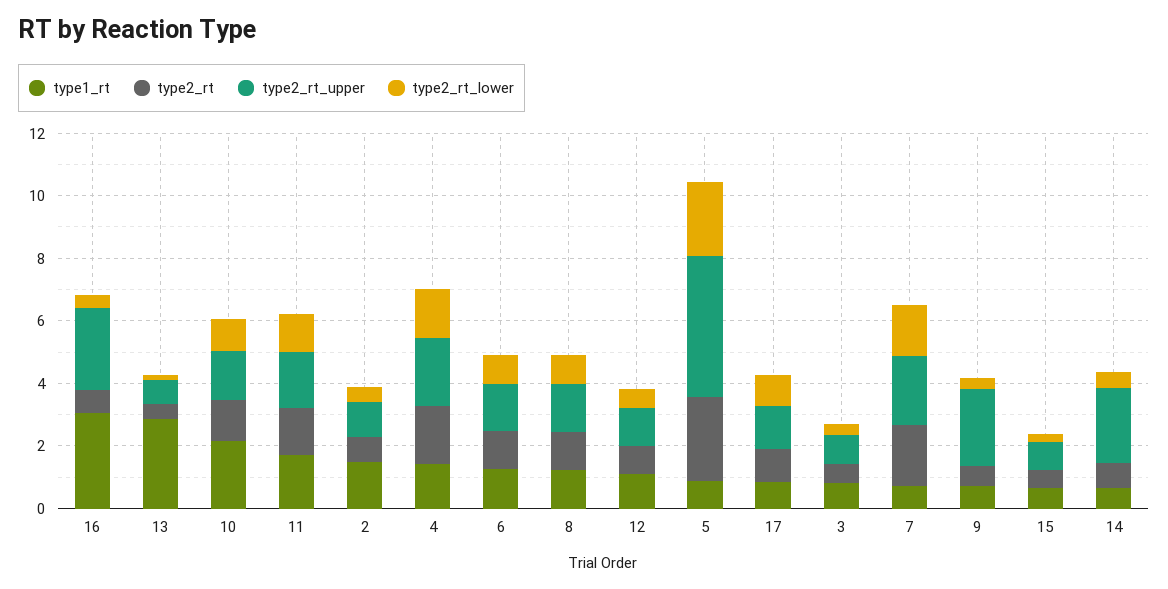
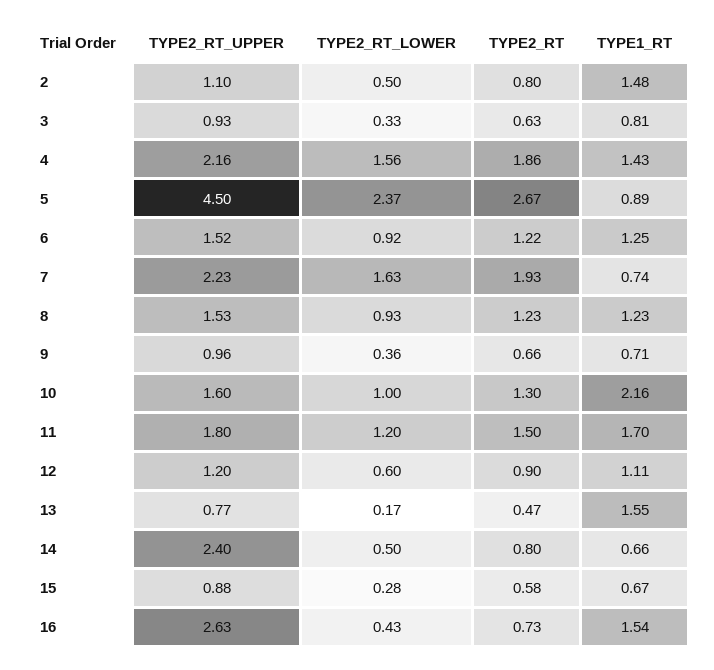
type1_rt, 16: 3 -> 1.54
type1_rt, 13: 3 -> 1.55
type1_rt, 17: 1 -> none
type2_rt, 17: 1 -> none
type2_rt_upper, 17: 1.5 -> none
type2_rt_lower, 17: 1 -> none
type2_rt_upper, 9: 2.5 -> 0.96

